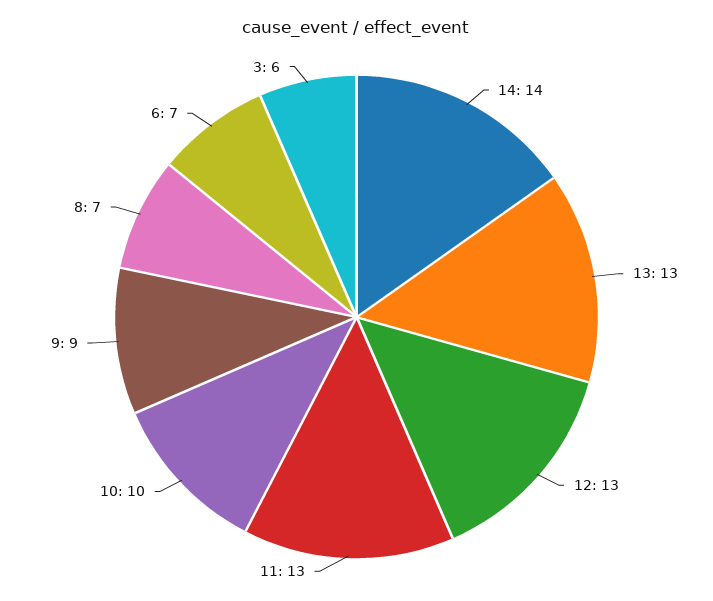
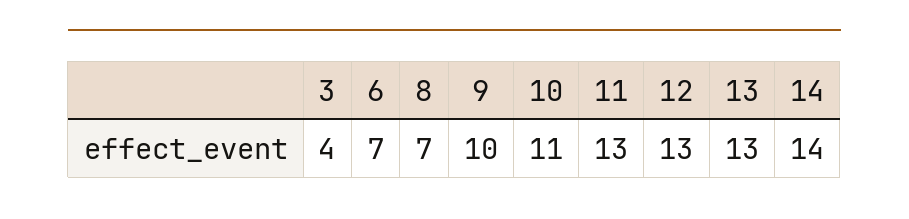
10: 10 -> 11
9: 9 -> 10
3: 6 -> 4

